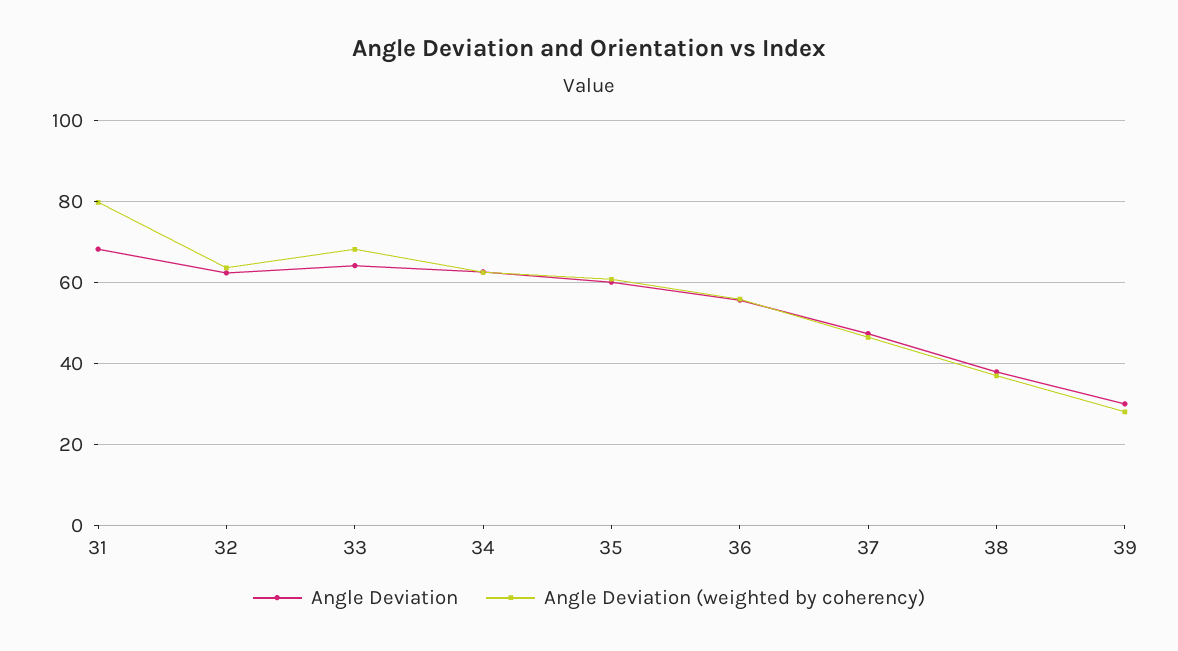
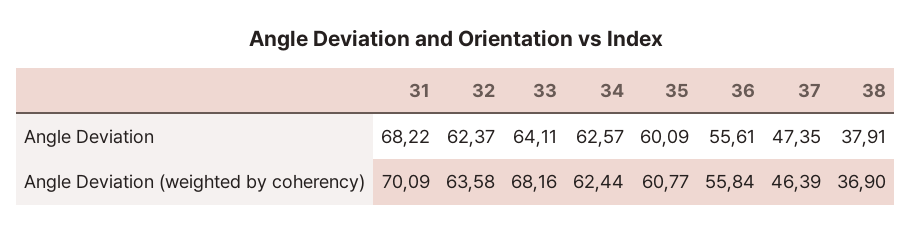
Angle Deviation (weighted by coherency), 31: 80 -> 70.09
Angle Deviation, 39: 30 -> none
Angle Deviation (weighted by coherency), 39: 28 -> none

